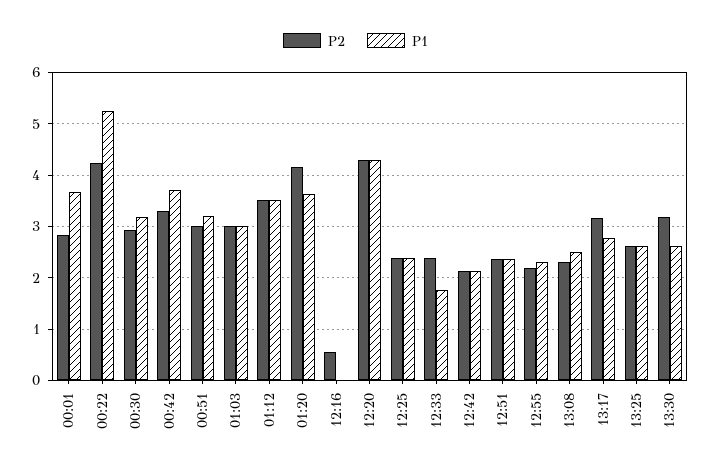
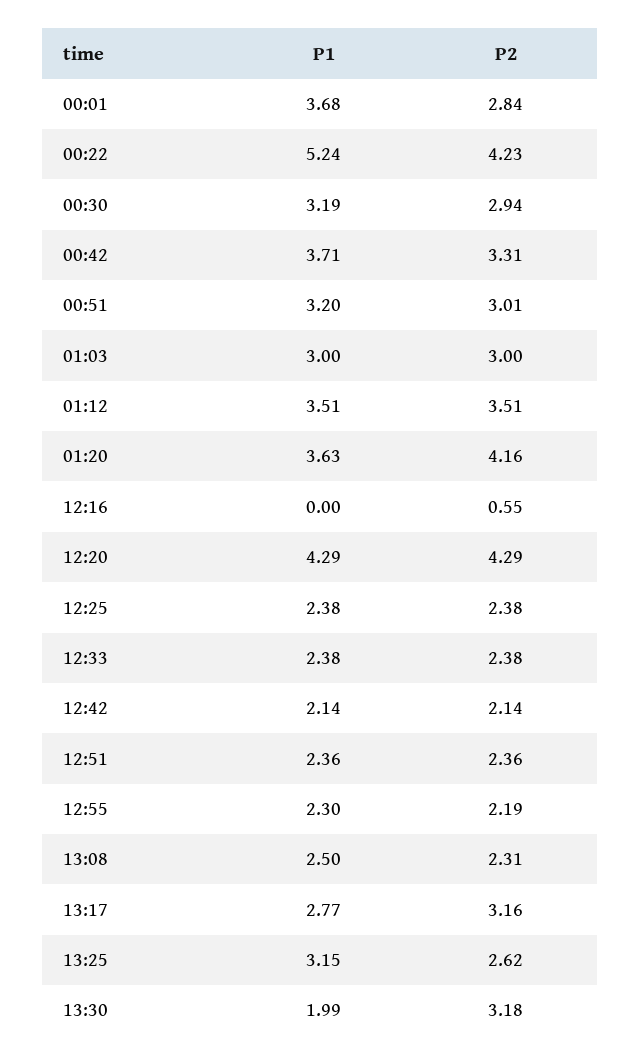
P1, 12:33: 1.8 -> 2.38
P1, 13:25: 2.6 -> 3.15
P1, 13:30: 2.6 -> 1.99

